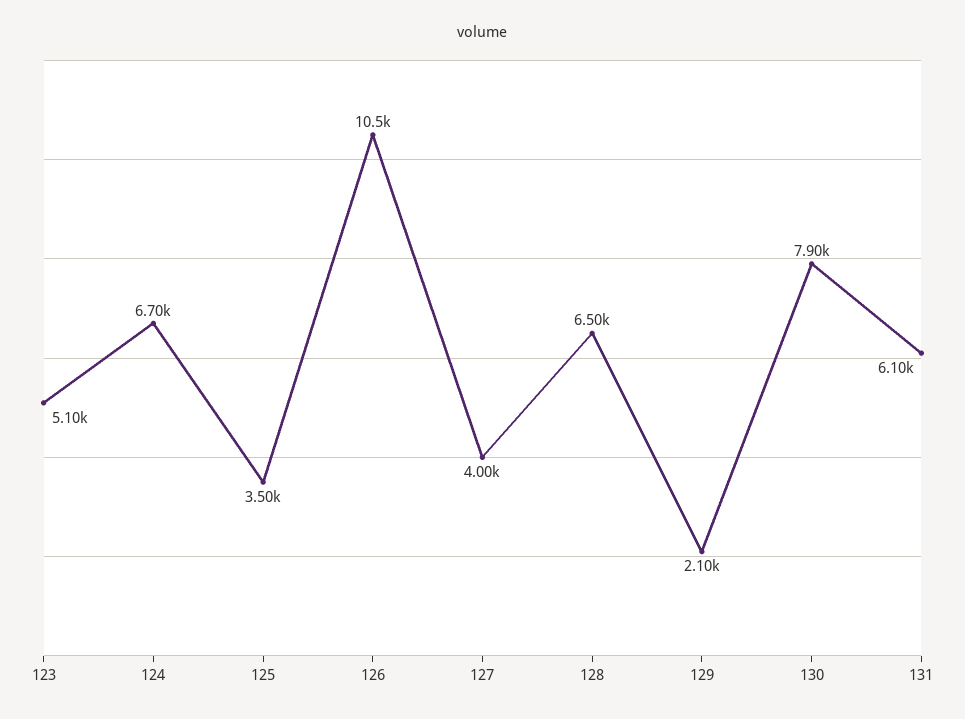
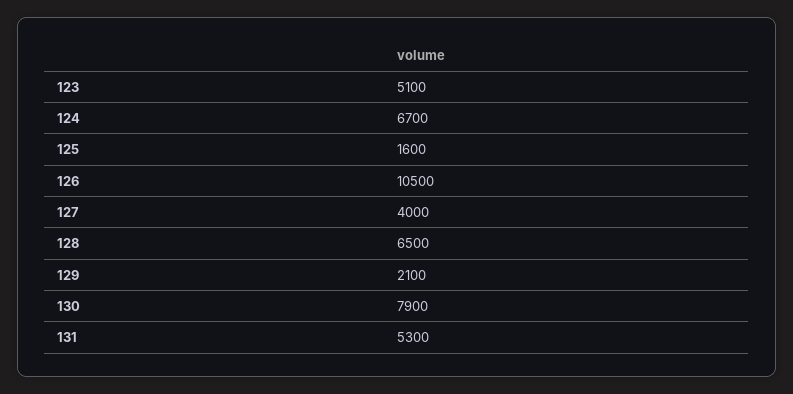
125: 3500 -> 1600
131: 6100 -> 5300

